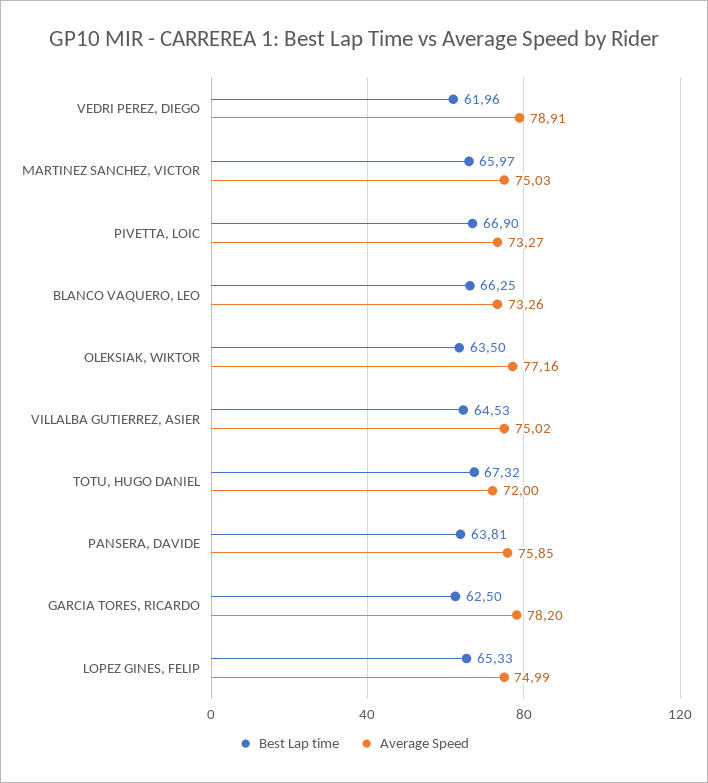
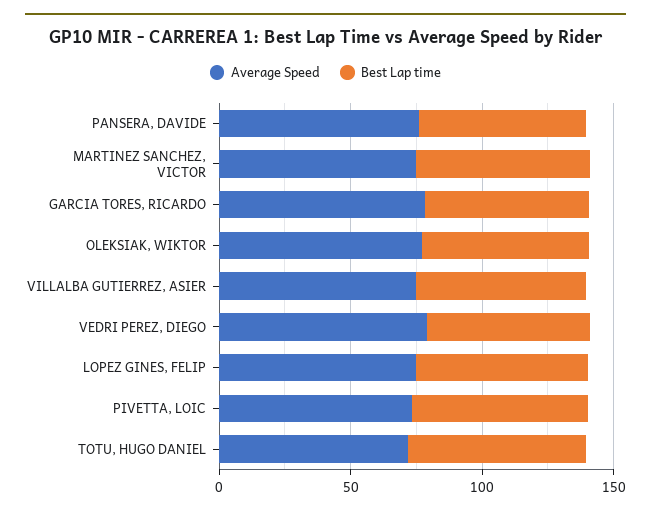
Best Lap time, BLANCO VAQUERO, LEO: 66.25 -> none
Average Speed, BLANCO VAQUERO, LEO: 73.26 -> none

